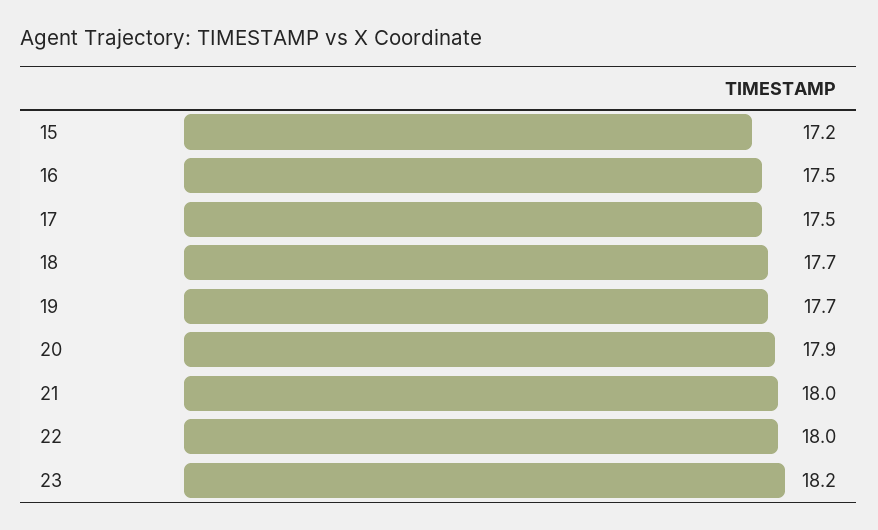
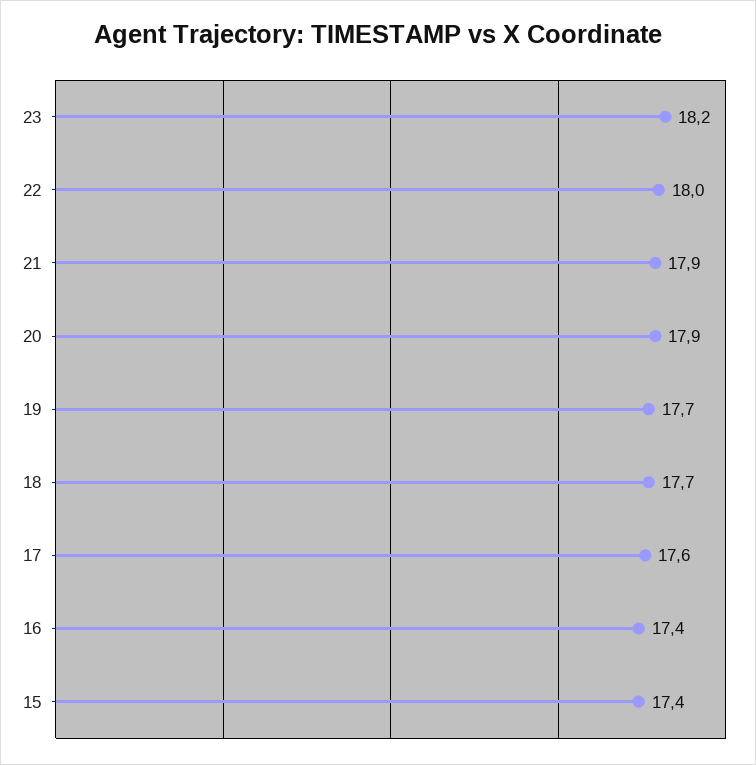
15: 17.2 -> 17.4
16: 17.5 -> 17.4
17: 17.5 -> 17.6
21: 18 -> 17.9

